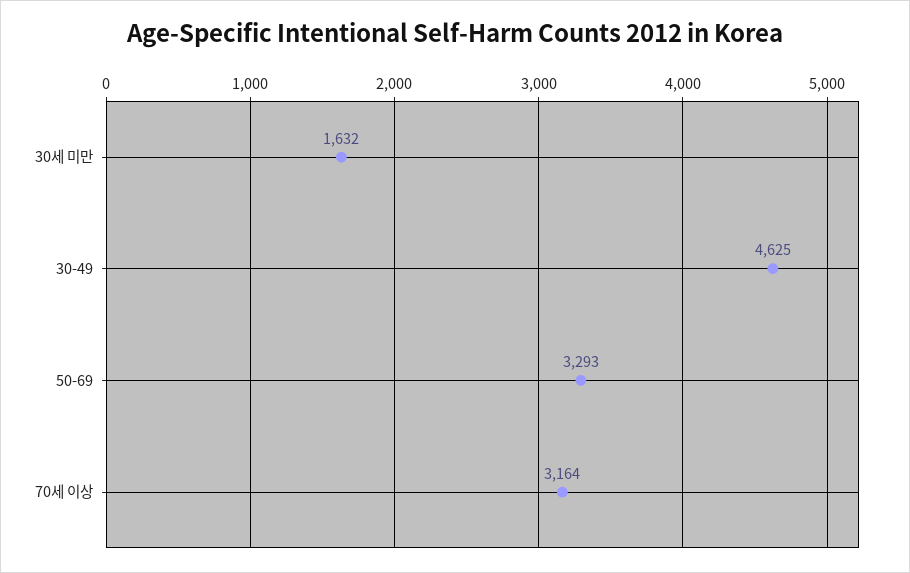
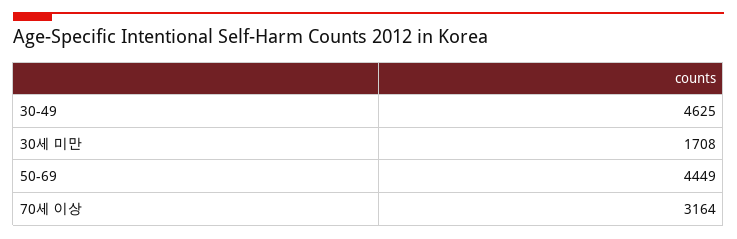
30세 미만: 1632 -> 1708
50-69: 3293 -> 4449

